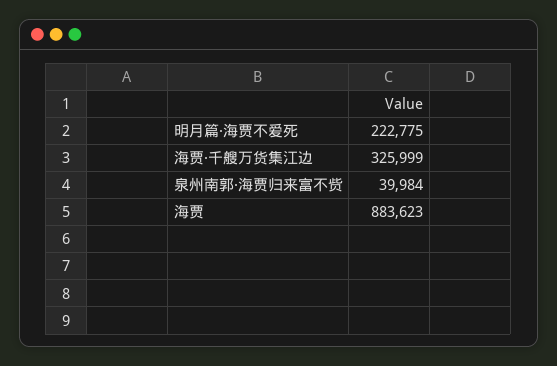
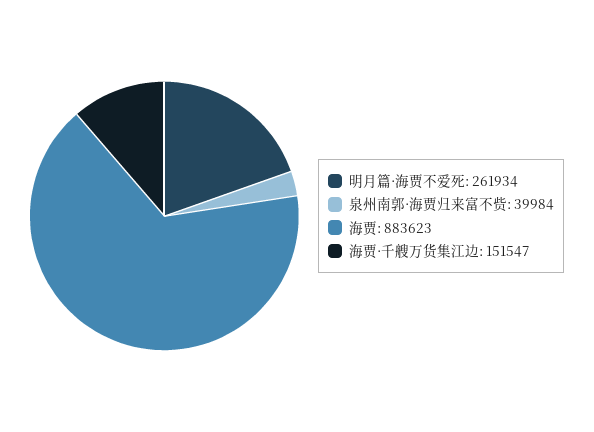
明月篇·海贾不爱死: 222775 -> 261934
海贾·千艘万货集江边: 325999 -> 151547

